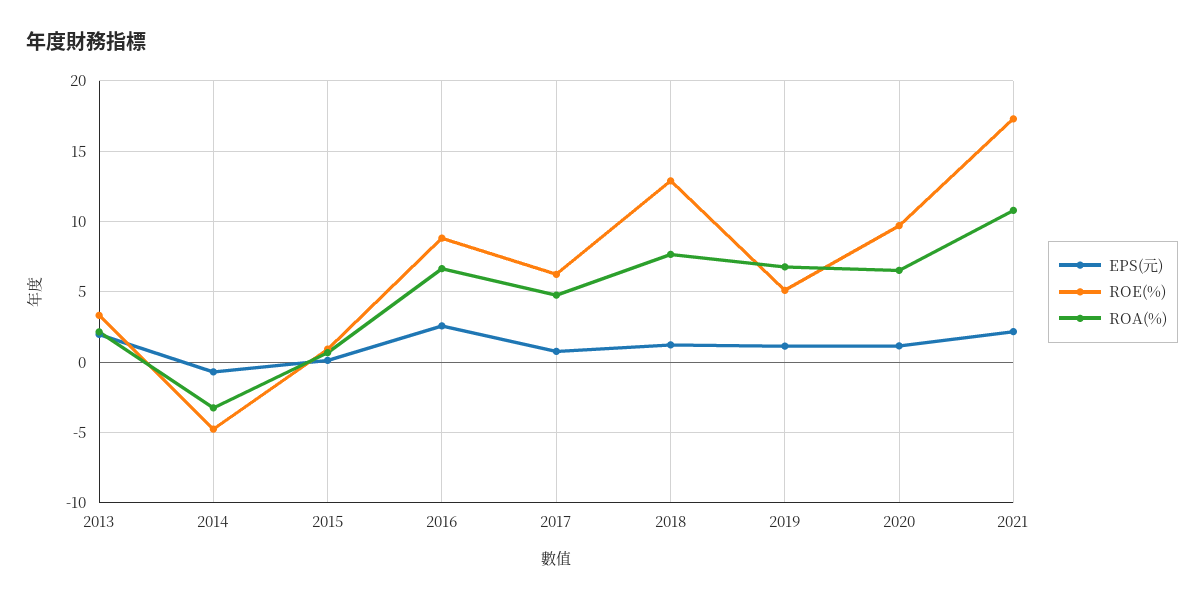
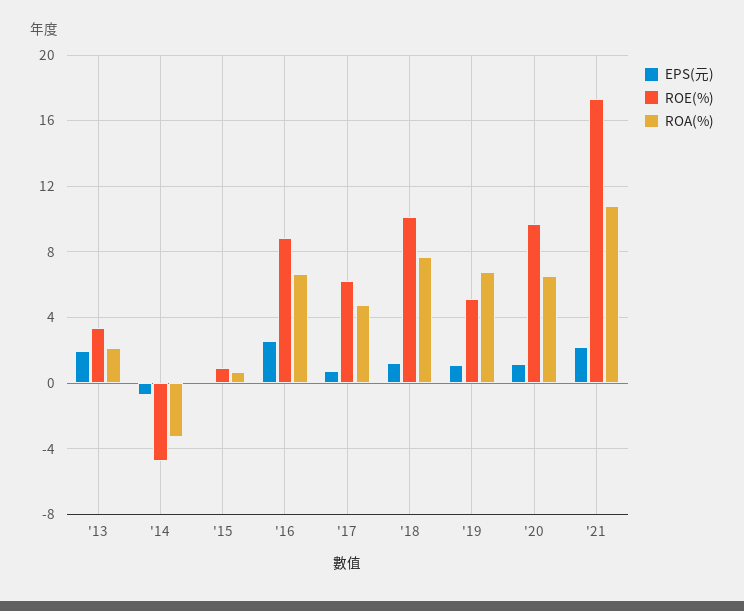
ROE(%), 2018: 13 -> 10

